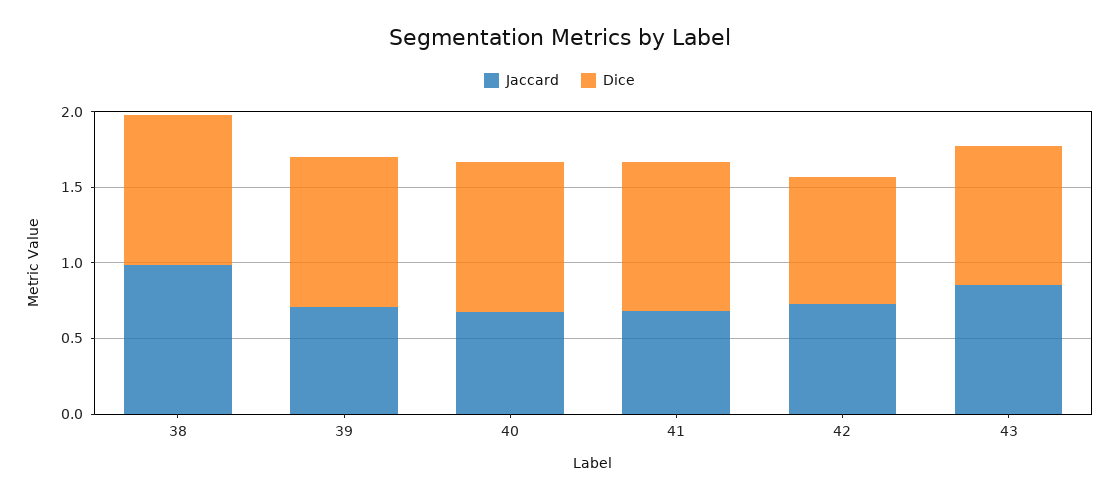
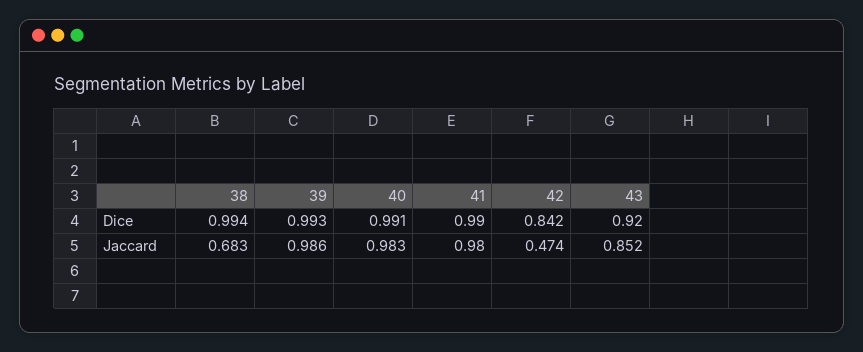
Jaccard, 38: 1 -> 0.683
Jaccard, 39: 0.7 -> 0.986
Jaccard, 40: 0.7 -> 0.983
Jaccard, 41: 0.7 -> 0.98
Jaccard, 42: 0.7 -> 0.474

